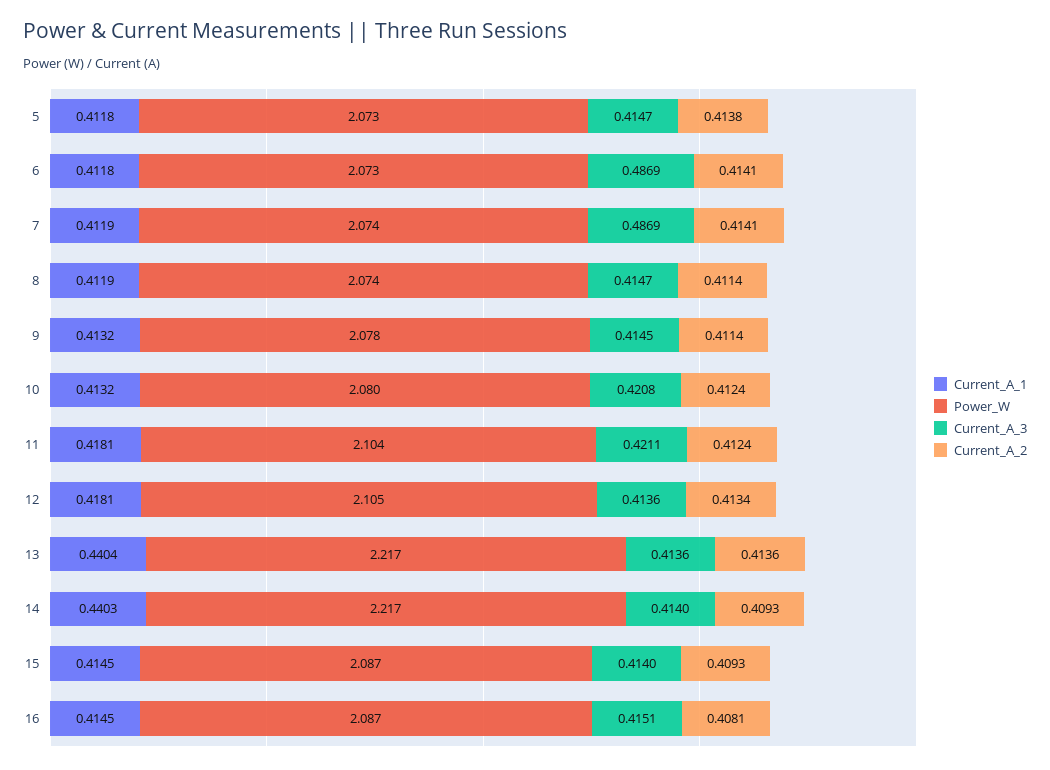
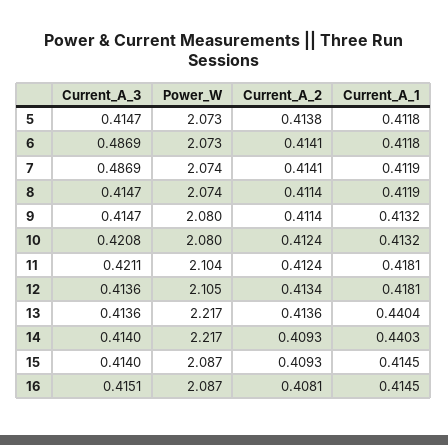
Power_W, 9: 2.078 -> 2.08
Current_A_3, 9: 0.4145 -> 0.4147

